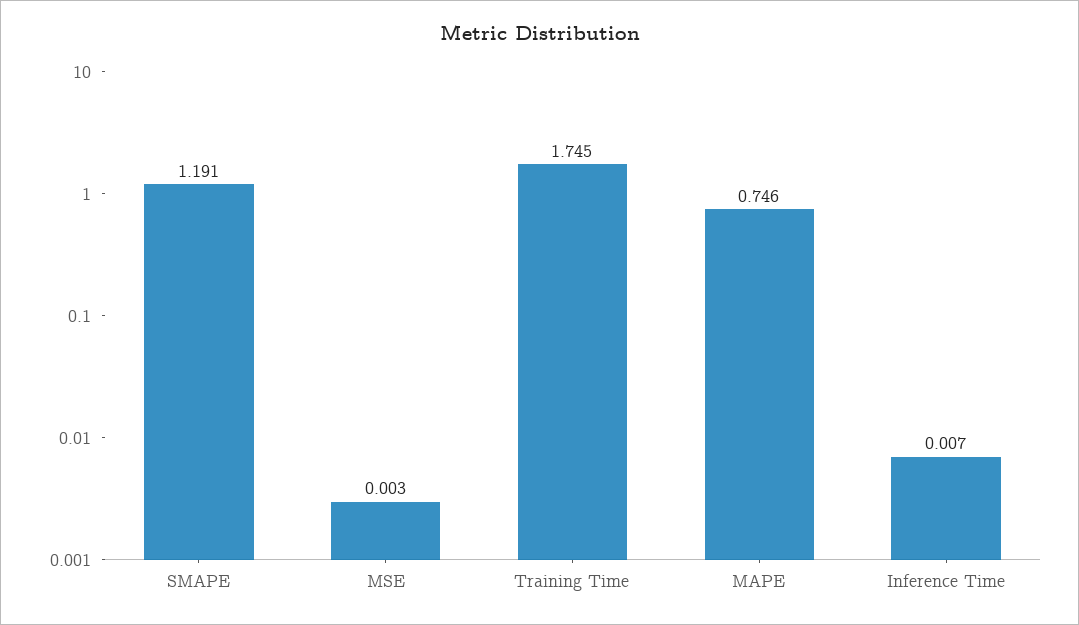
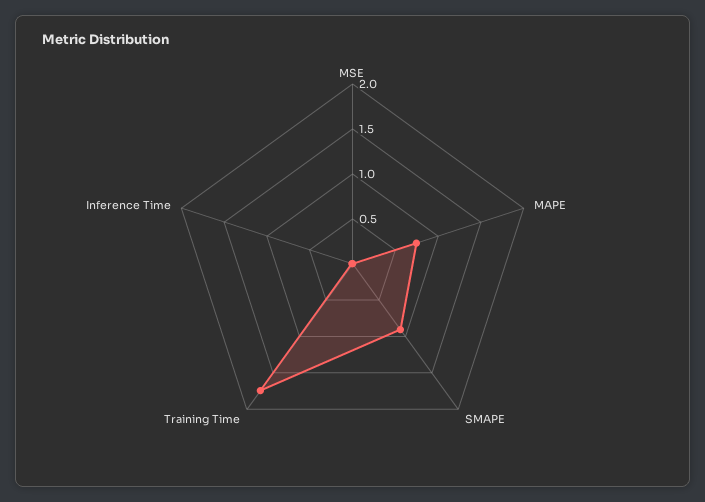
SMAPE: 1.191 -> 0.9

